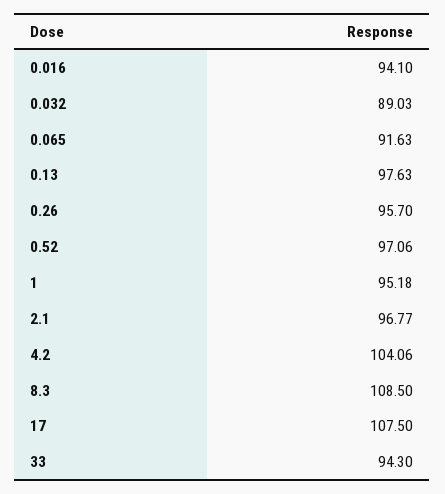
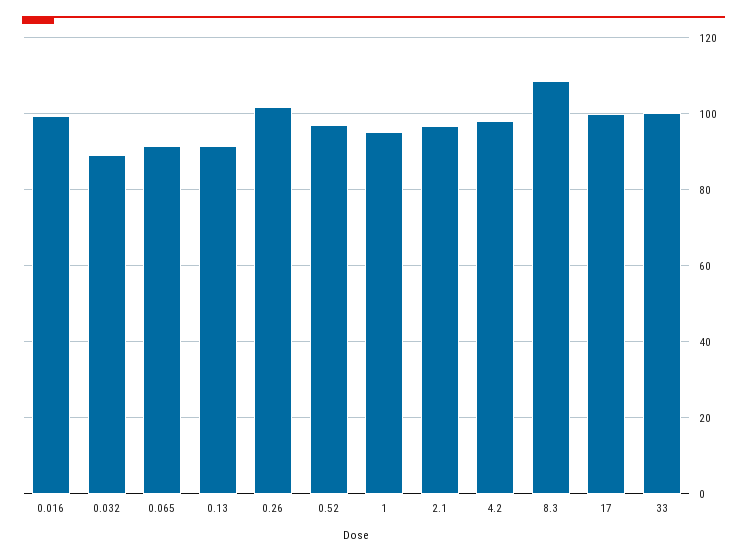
0.016: 94.1 -> 100
0.13: 97.63 -> 92
0.26: 95.7 -> 102
4.2: 104.06 -> 98
17: 107.5 -> 100
33: 94.3 -> 100

